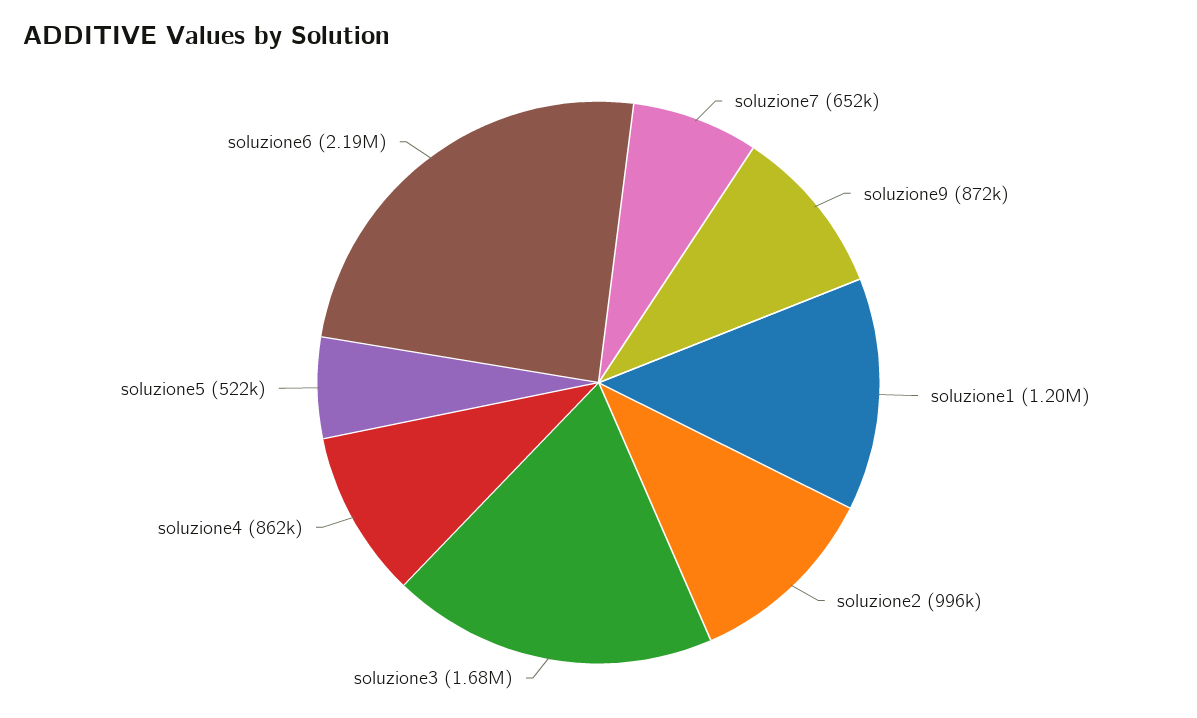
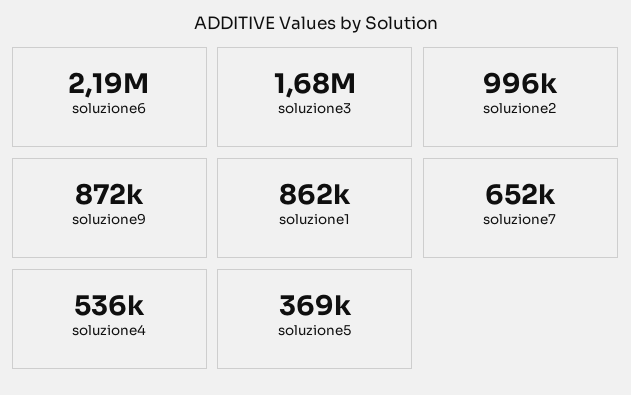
soluzione1: 1200000 -> 862000
soluzione4: 862000 -> 536000
soluzione5: 522000 -> 369000

